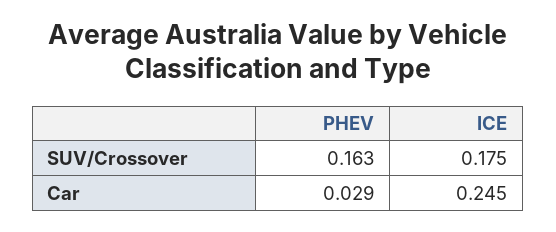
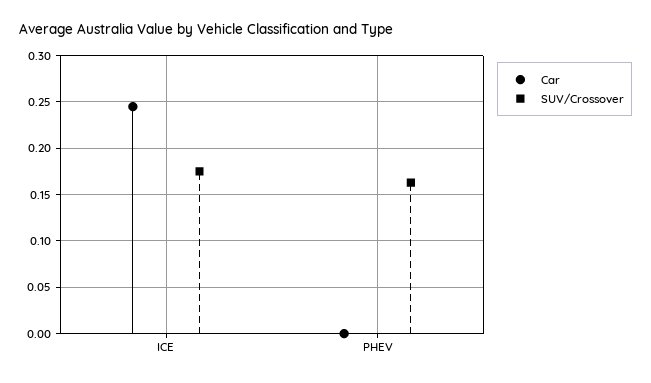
Car, PHEV: 0.029 -> 0

